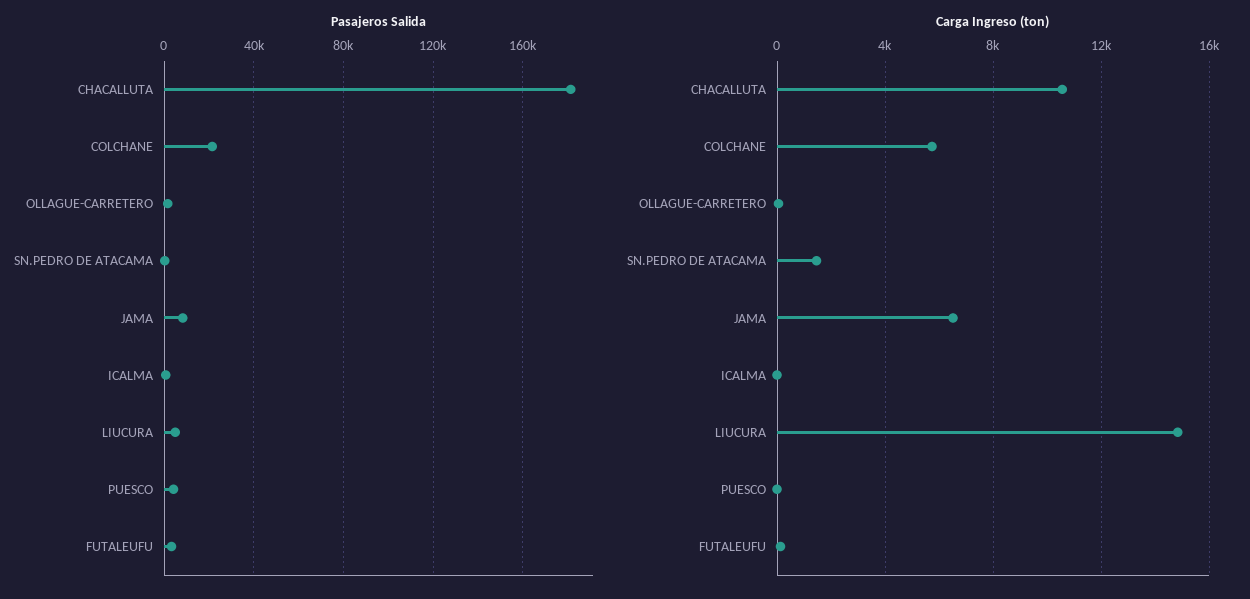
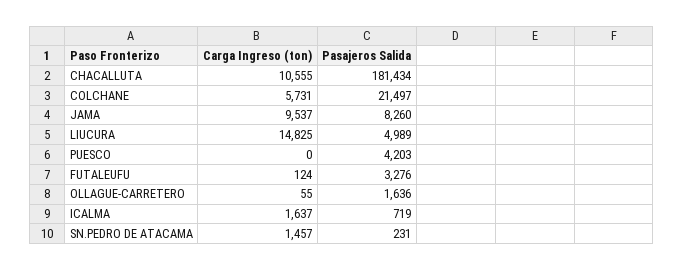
Carga Ingreso (ton), JAMA: 6500 -> 9537
Carga Ingreso (ton), ICALMA: 0 -> 1637

